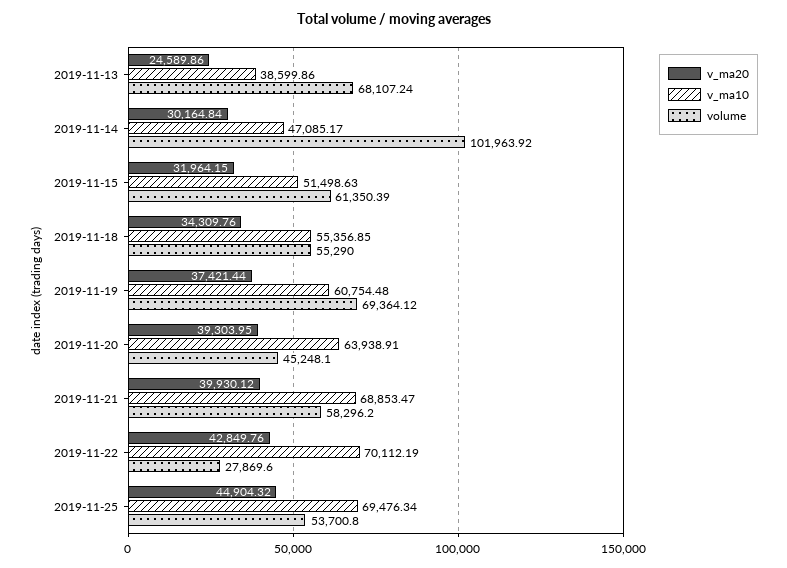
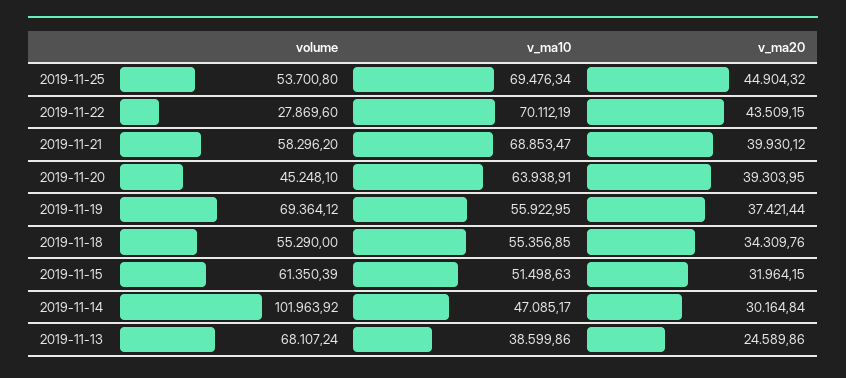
v_ma10, 2019-11-19: 60754.48 -> 55922.95
v_ma20, 2019-11-22: 42849.76 -> 43509.15

